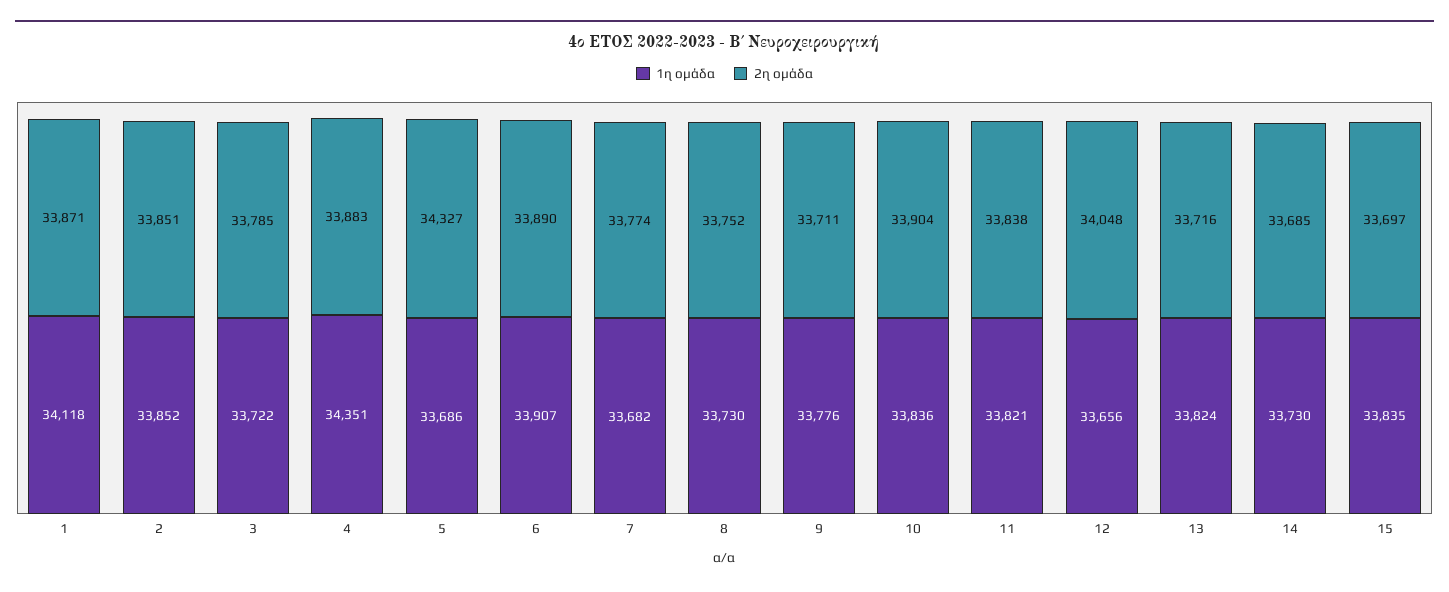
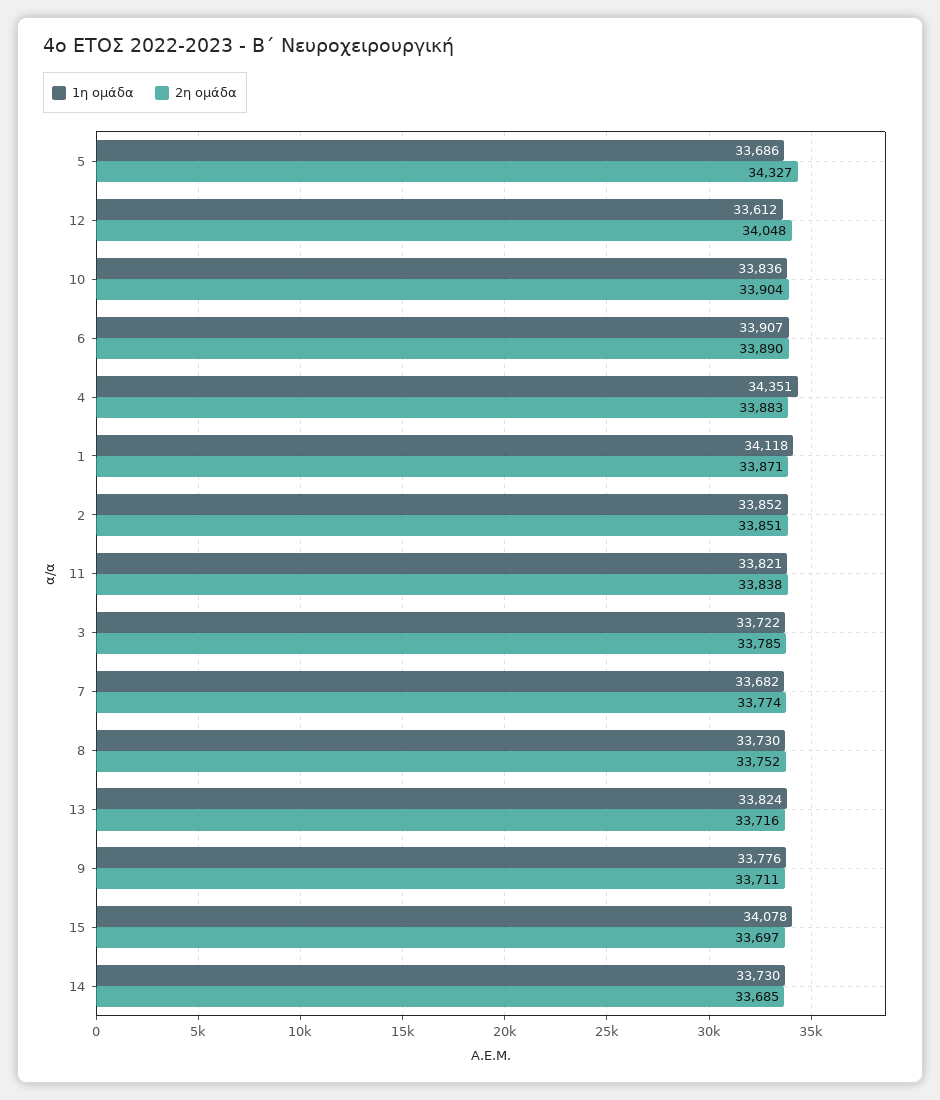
1η ομάδα, 12: 33656 -> 33612
1η ομάδα, 15: 33835 -> 34078

